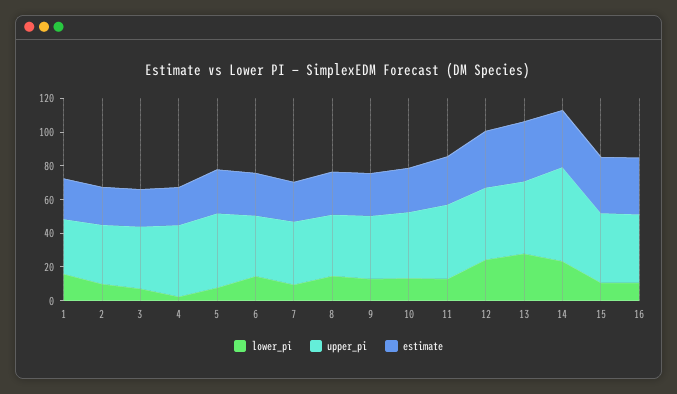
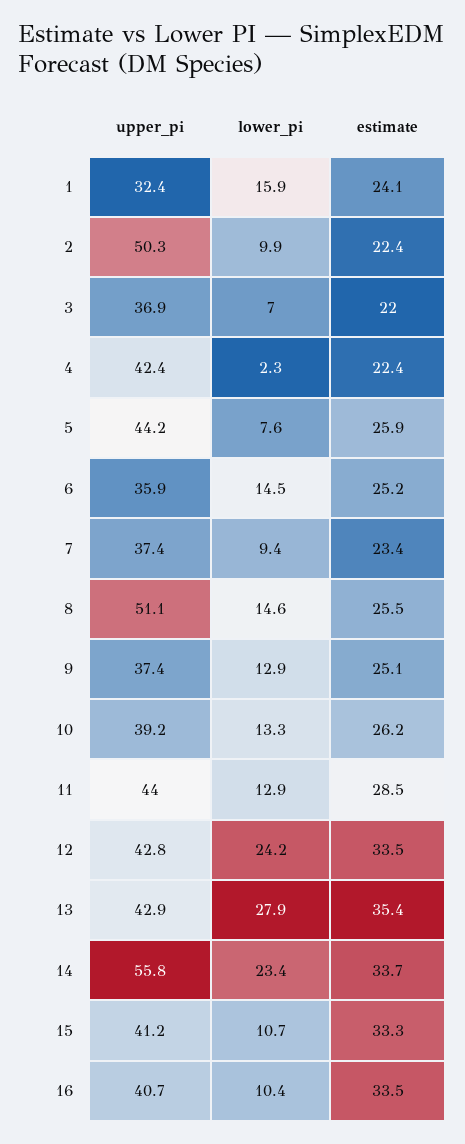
upper_pi, 2: 35 -> 50.3
upper_pi, 8: 35 -> 51.1

